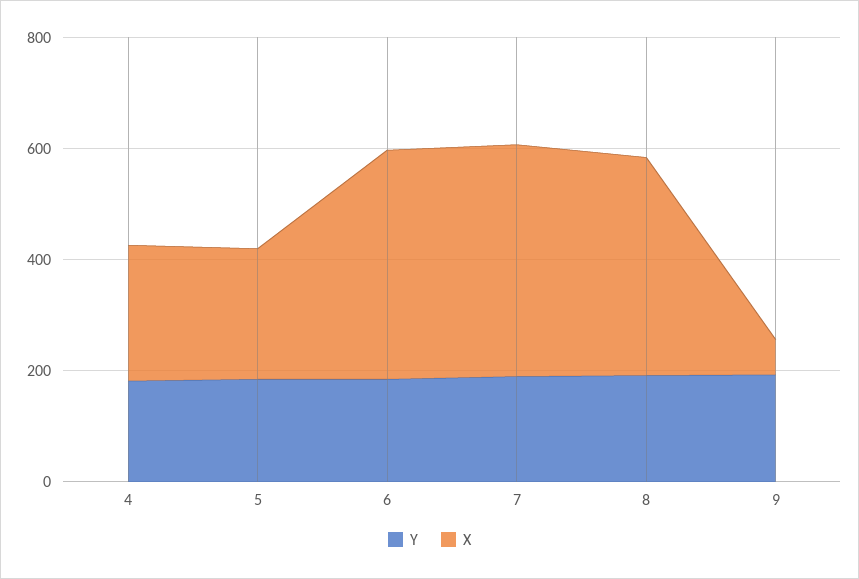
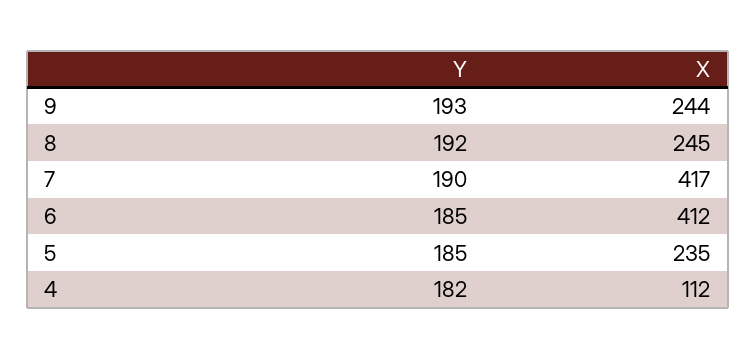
X, 4: 250 -> 112
X, 8: 400 -> 245
X, 9: 50 -> 244

